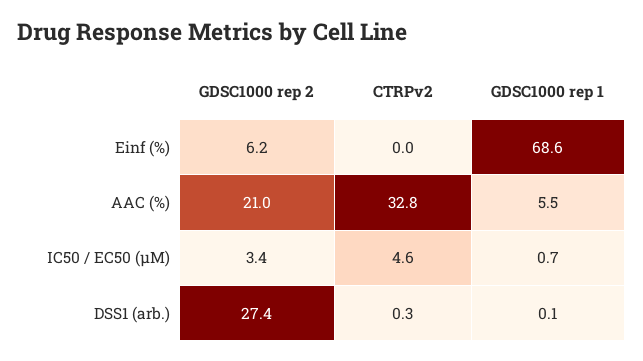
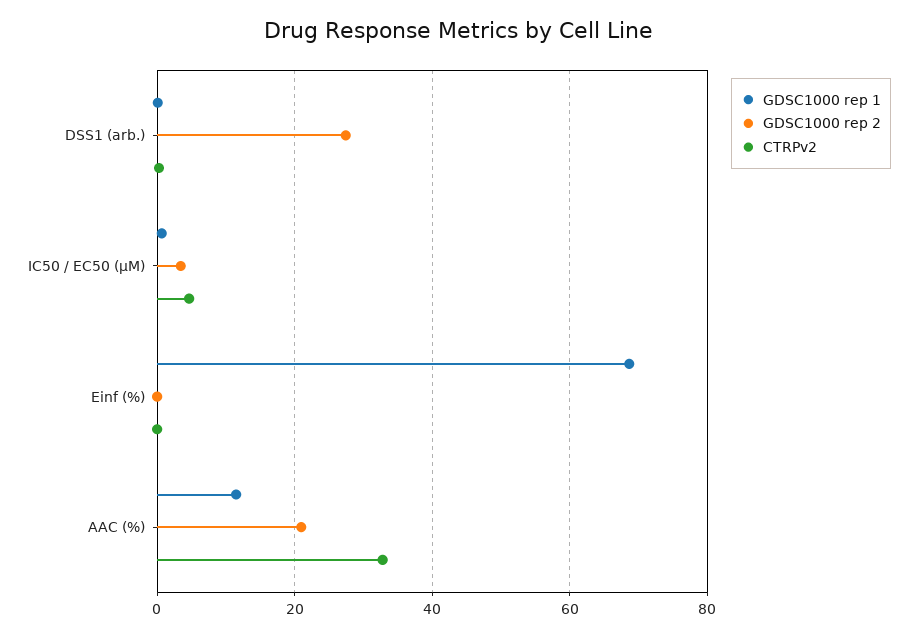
GDSC1000 rep 2, Einf (%): 6.2 -> 0
GDSC1000 rep 1, AAC (%): 5.5 -> 12

